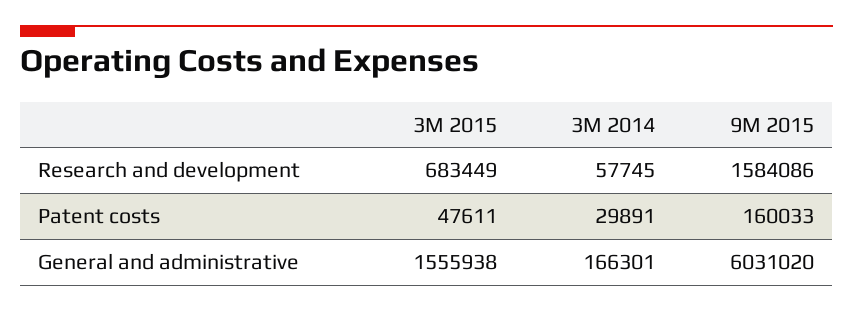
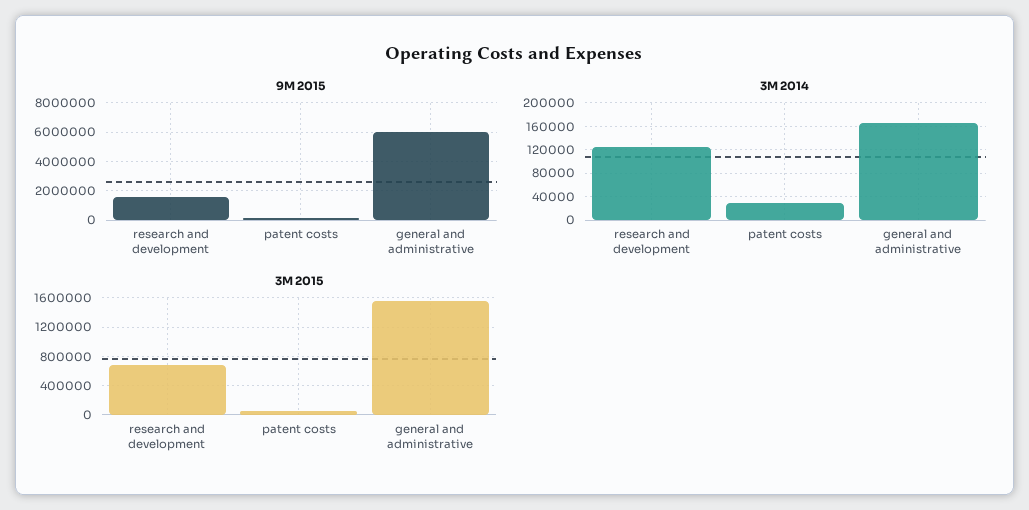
3M 2014, Research and development: 57745 -> 120000

